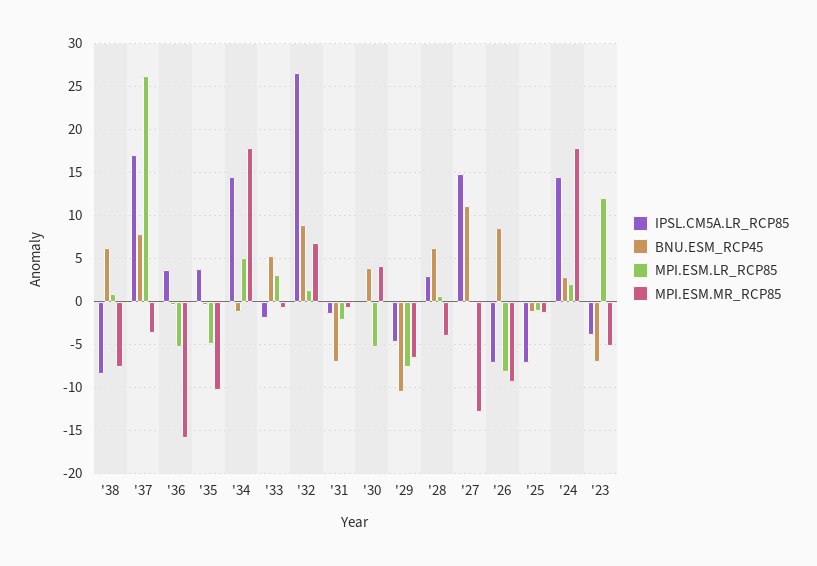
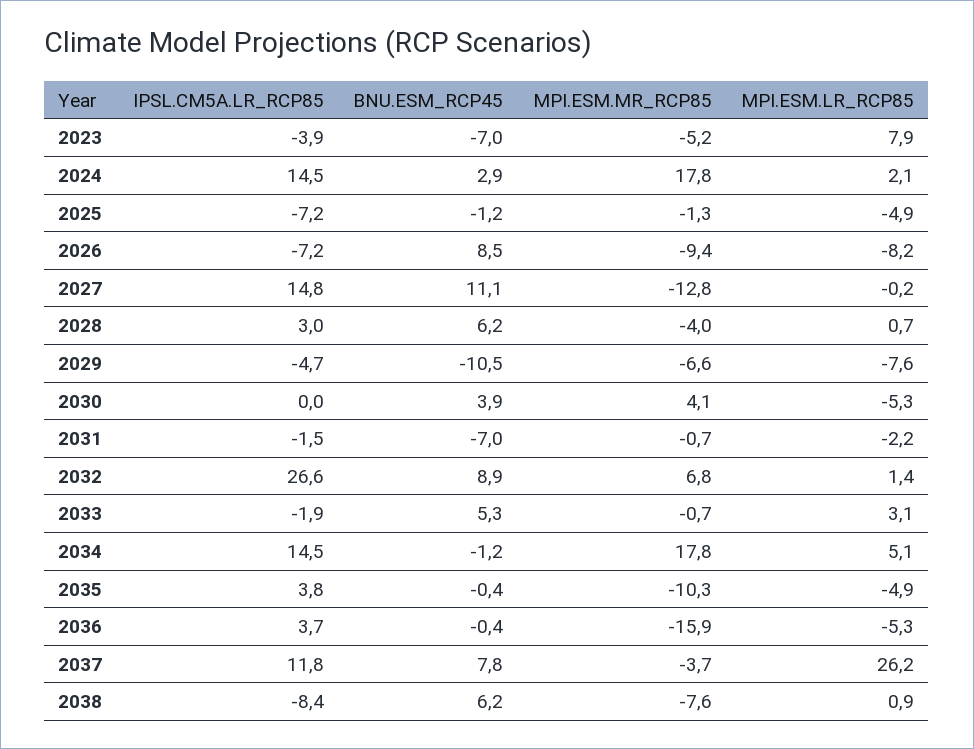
IPSL.CM5A.LR_RCP85, '37: 17 -> 11.8
MPI.ESM.LR_RCP85, '25: -1 -> -4.9
MPI.ESM.LR_RCP85, '23: 12 -> 7.9

